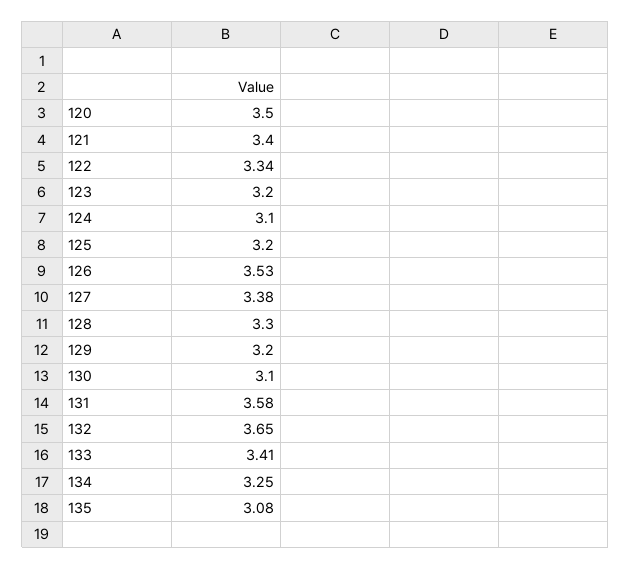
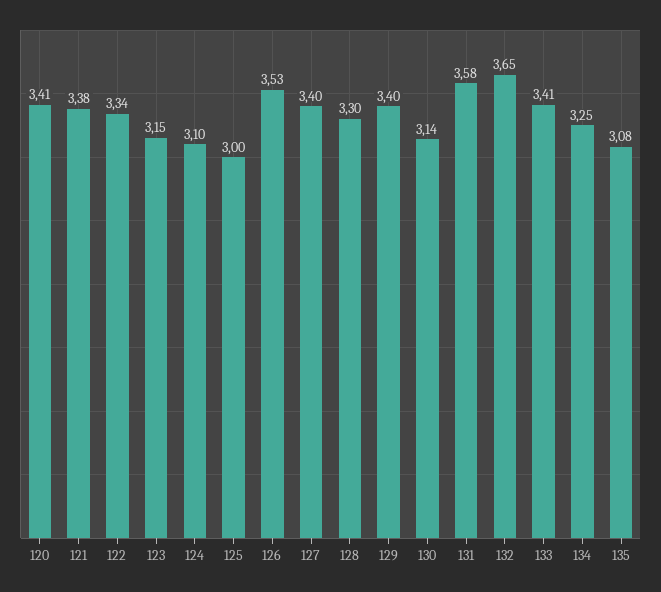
120: 3.5 -> 3.41
121: 3.4 -> 3.38
123: 3.2 -> 3.15
125: 3.2 -> 3
127: 3.38 -> 3.4
129: 3.2 -> 3.4
130: 3.1 -> 3.14

